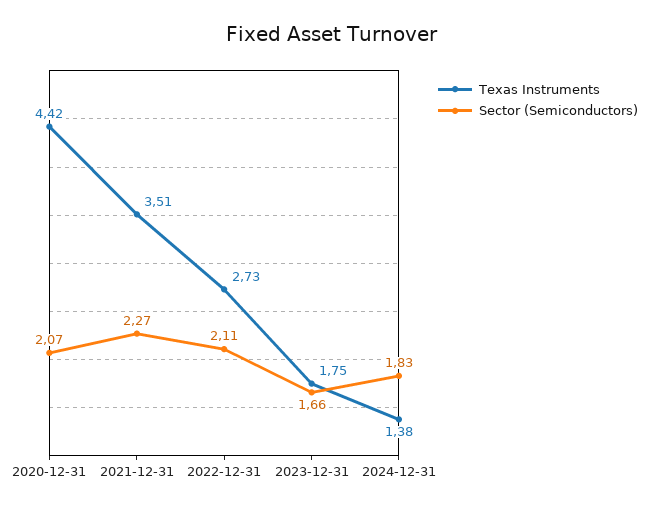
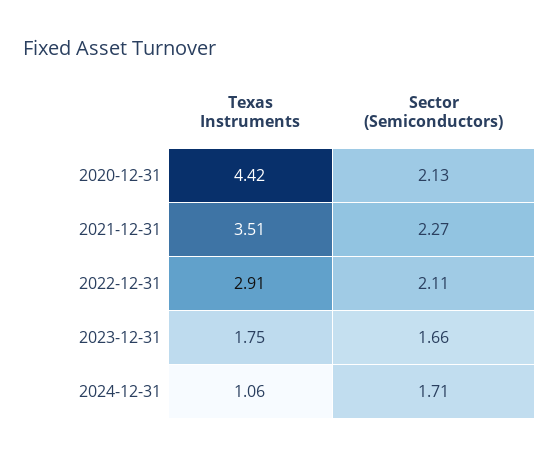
Sector (Semiconductors), 2020-12-31: 2.07 -> 2.13
Texas Instruments, 2022-12-31: 2.73 -> 2.91
Texas Instruments, 2024-12-31: 1.38 -> 1.06
Sector (Semiconductors), 2024-12-31: 1.83 -> 1.71

